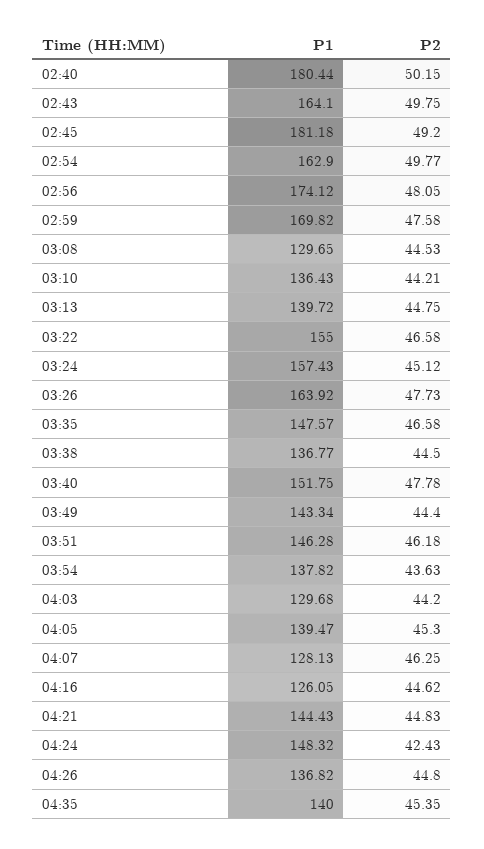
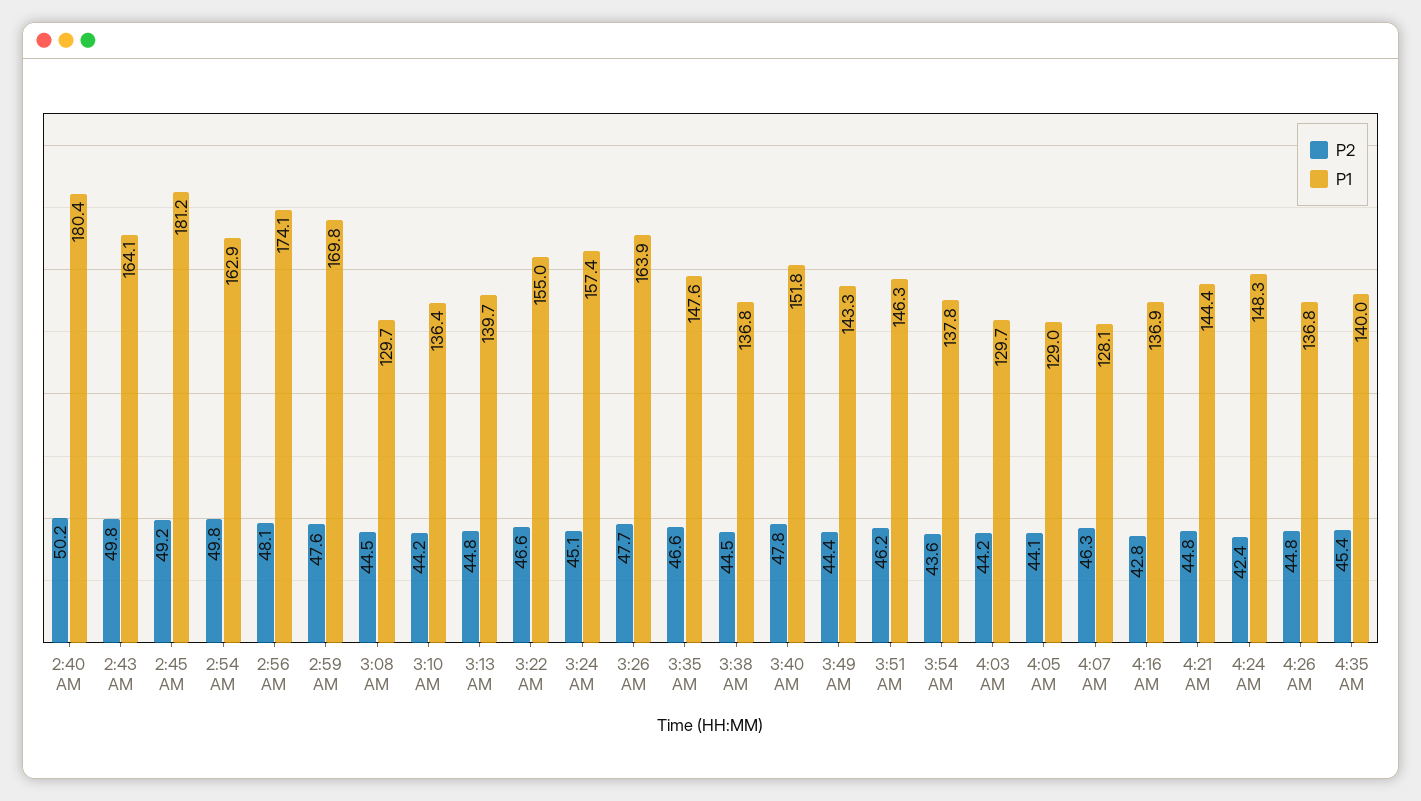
P1, 04:05: 139.47 -> 129
P2, 04:05: 45.3 -> 44.1
P1, 04:16: 126.05 -> 136.9
P2, 04:16: 44.62 -> 42.8

